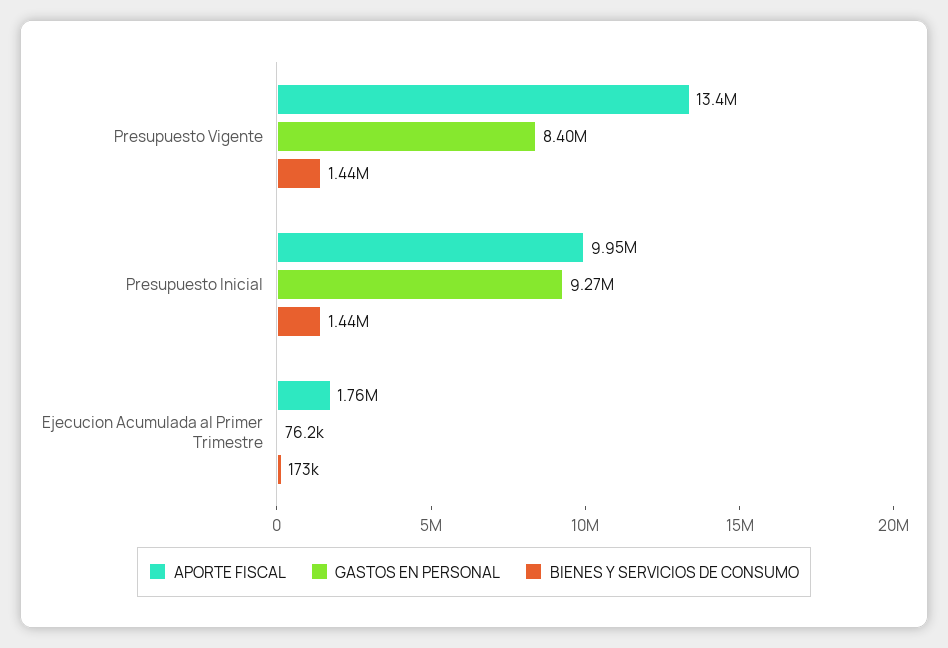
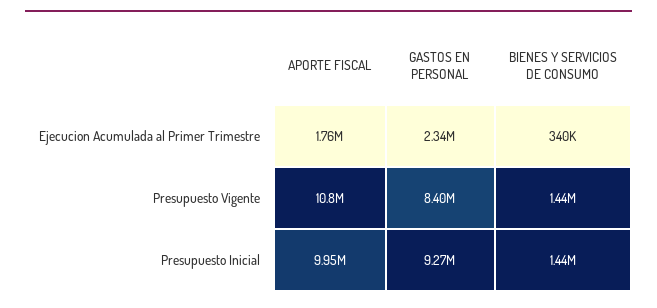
APORTE FISCAL, Presupuesto Vigente: 13400000 -> 10800000
GASTOS EN PERSONAL, Ejecucion Acumulada al Primer Trimestre: 76200 -> 2340000
BIENES Y SERVICIOS DE CONSUMO, Ejecucion Acumulada al Primer Trimestre: 173000 -> 340000

